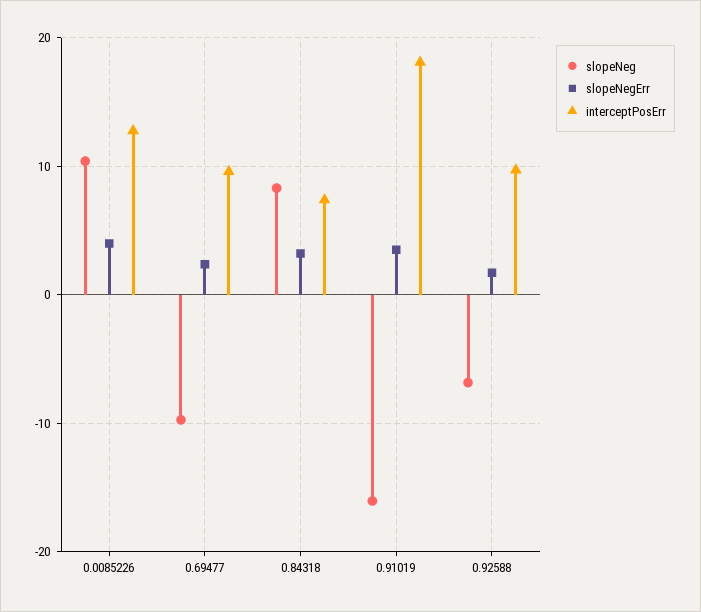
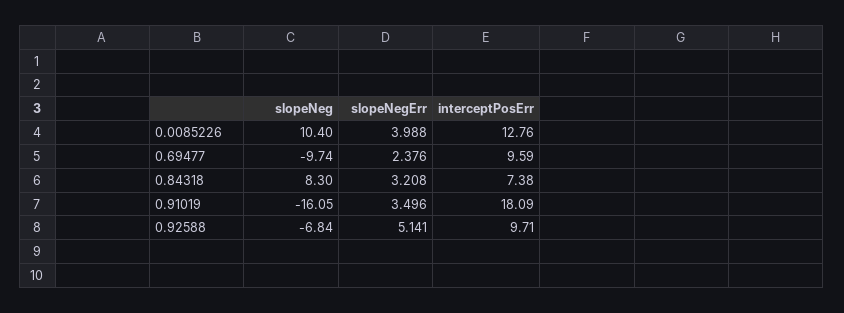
slopeNegErr, 0.92588: 2 -> 5.141

